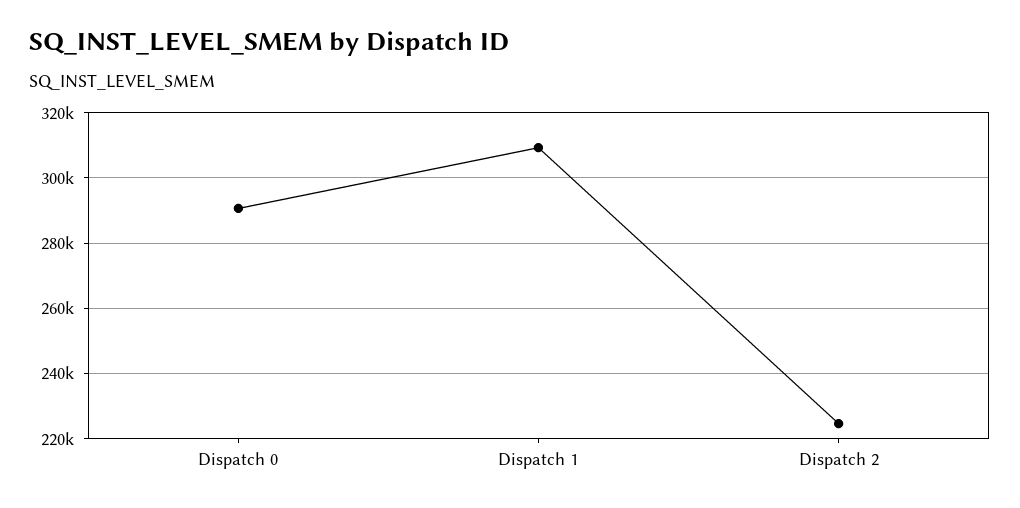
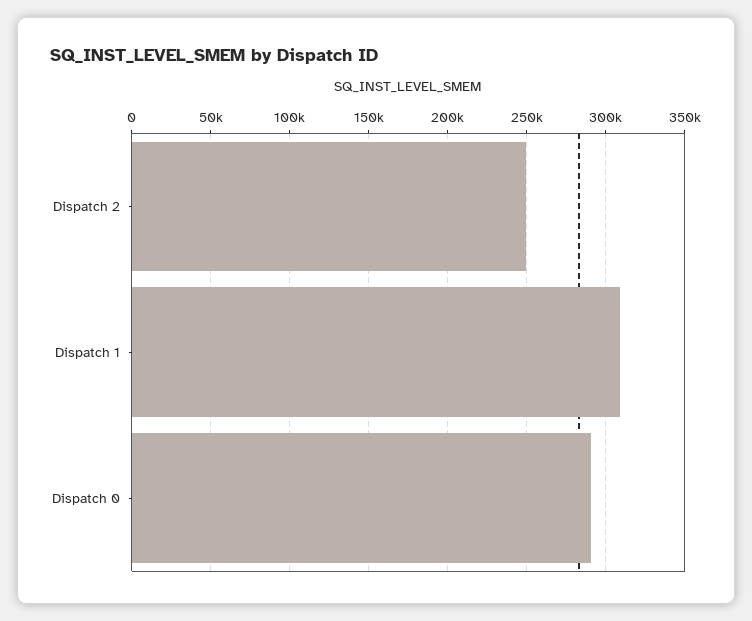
Dispatch 2: 224000 -> 250000

